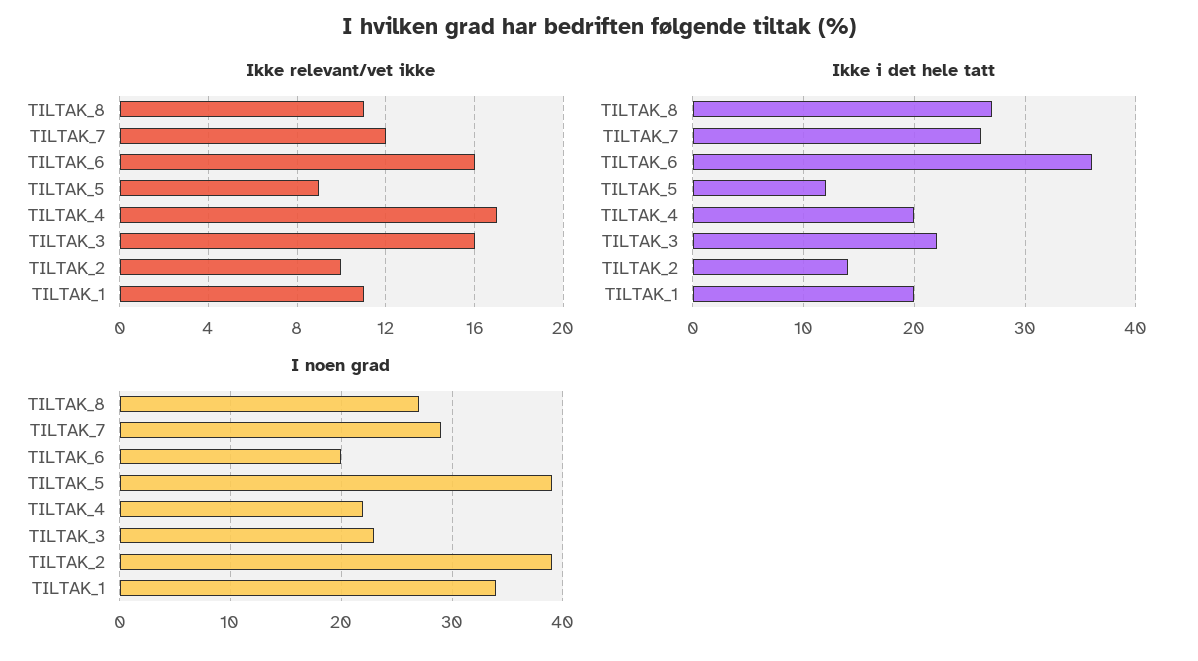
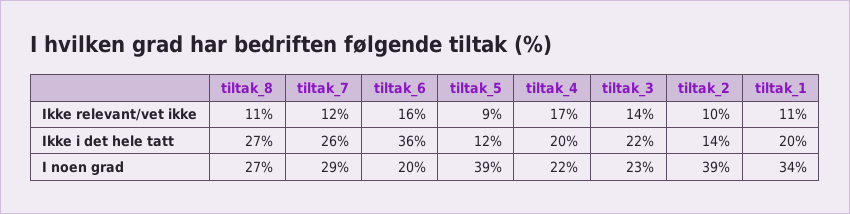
Ikke relevant/vet ikke, TILTAK_3: 16 -> 14

